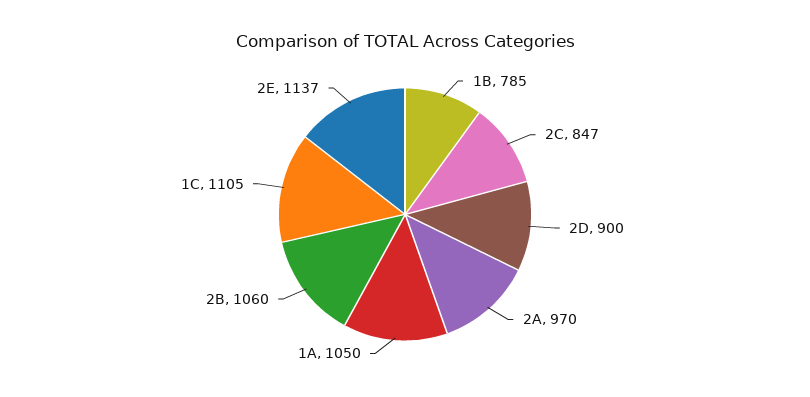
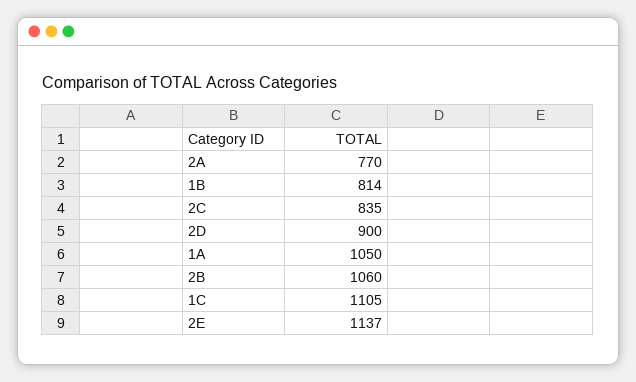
1B: 785 -> 814
2C: 847 -> 835
2A: 970 -> 770

